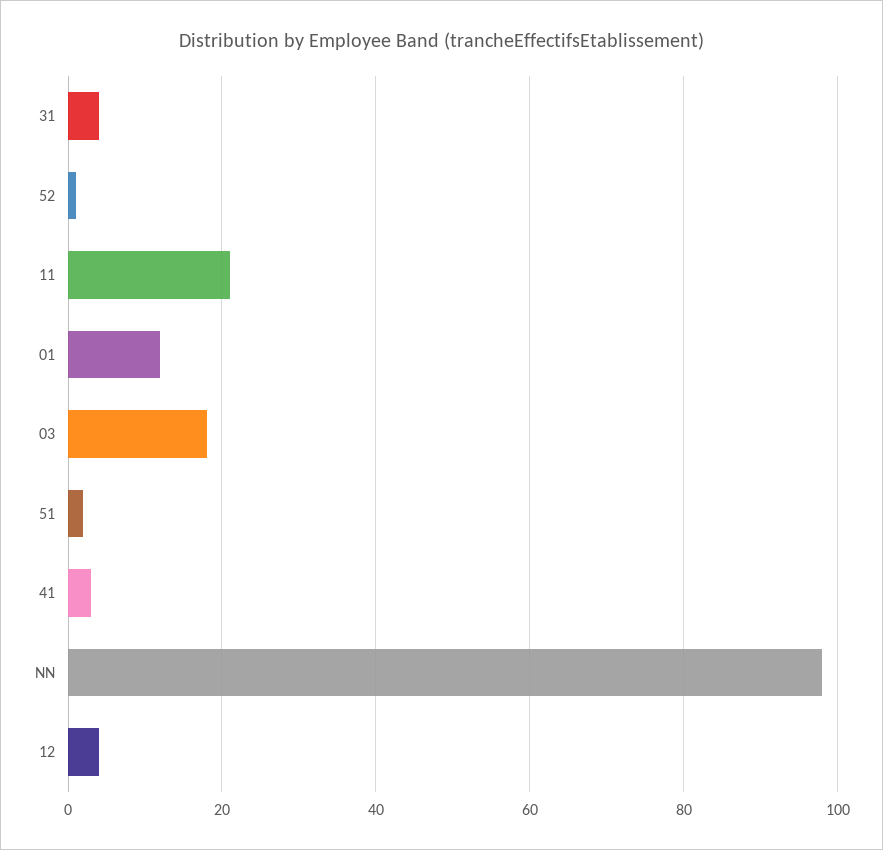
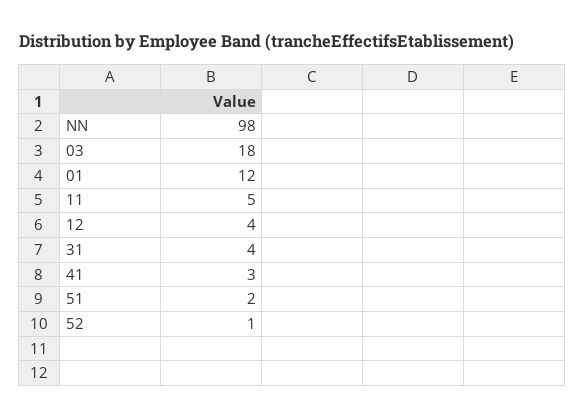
11: 20 -> 5

